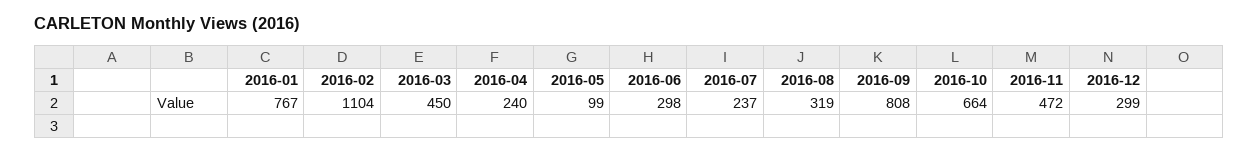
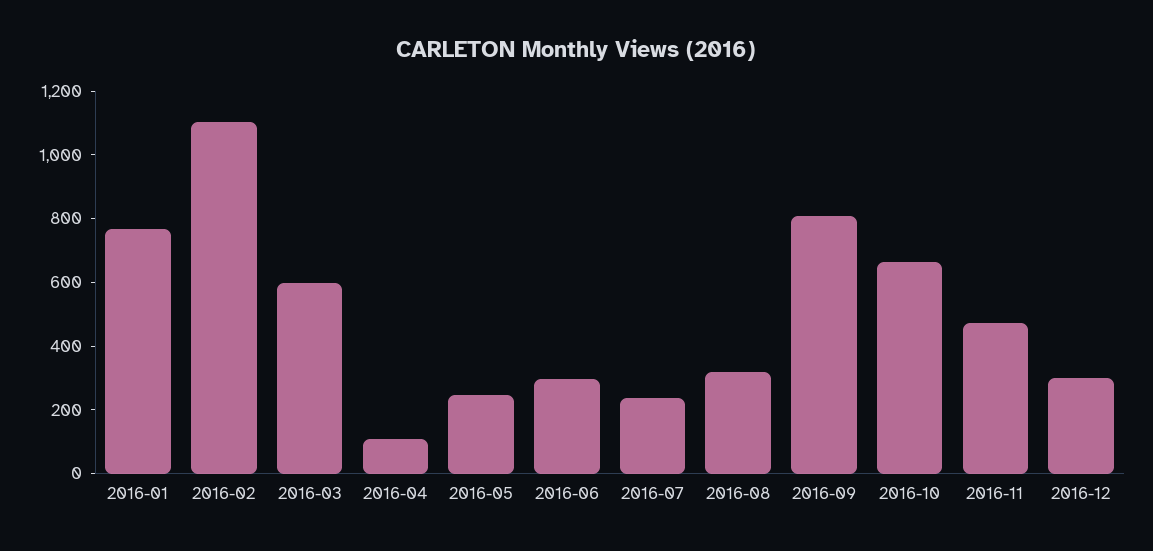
2016-03: 450 -> 600
2016-04: 240 -> 100
2016-05: 99 -> 250

